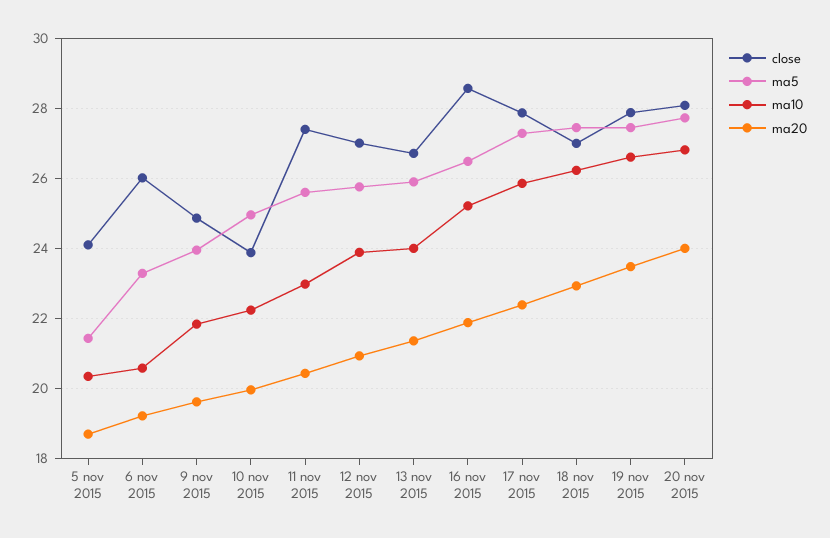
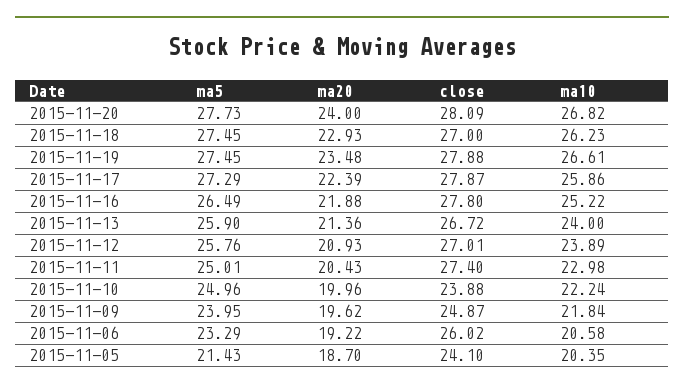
ma5, 11 nov 2015: 25.6 -> 25.01
close, 16 nov 2015: 28.6 -> 27.8

